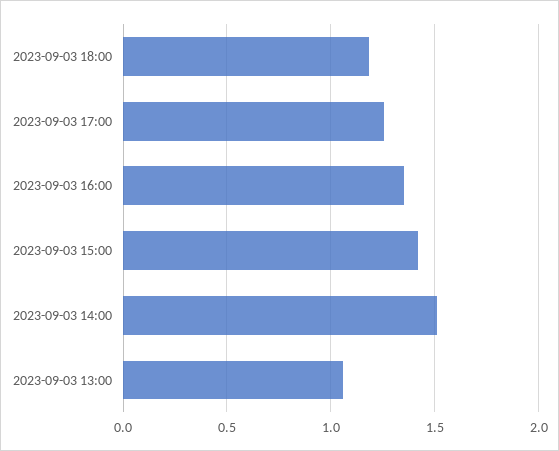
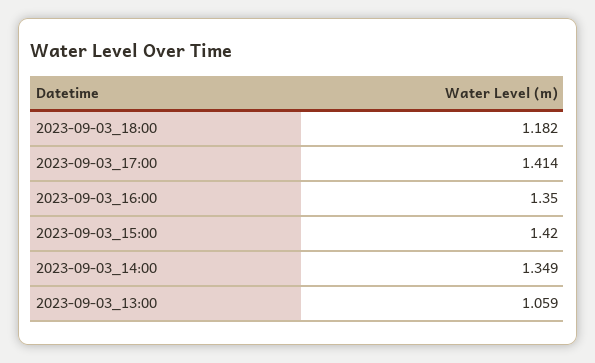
2023-09-03 17:00: 1.25 -> 1.414
2023-09-03 14:00: 1.5 -> 1.349

